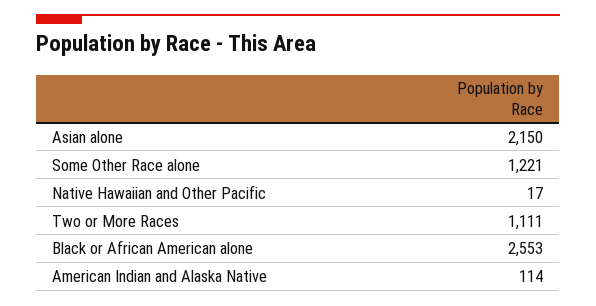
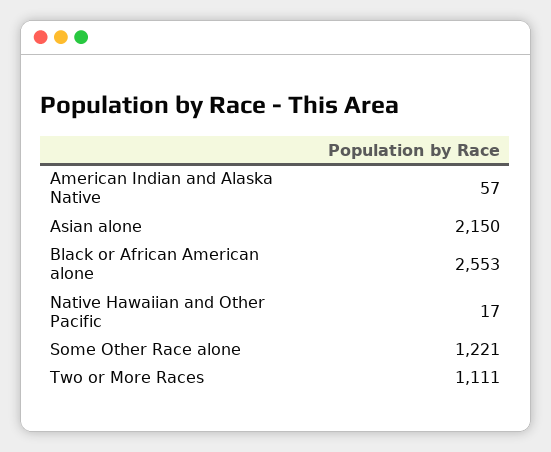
American Indian and Alaska Native: 114 -> 57

